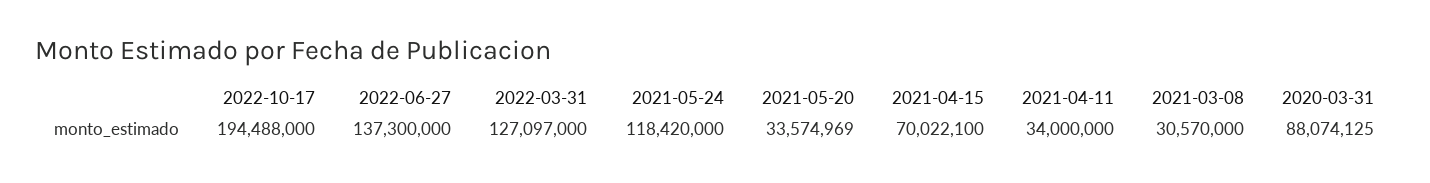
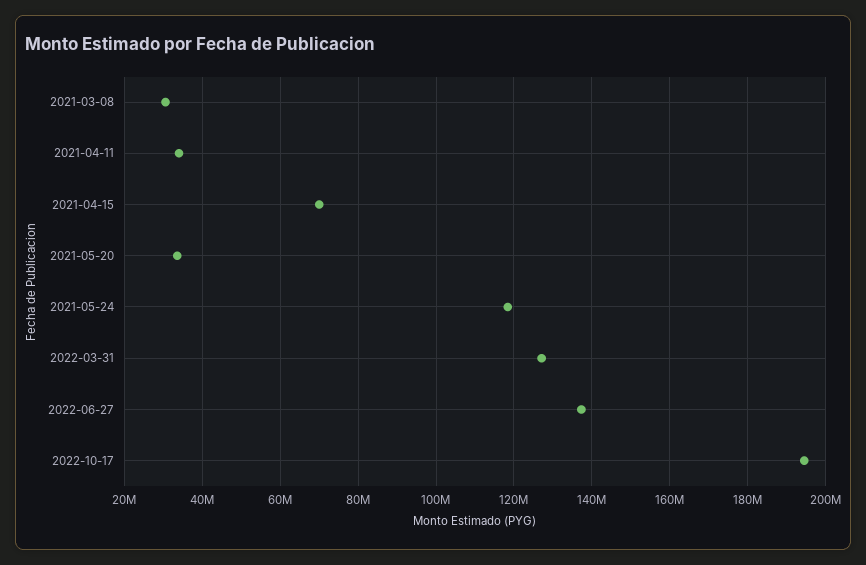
2020-03-31: 88074125 -> none

